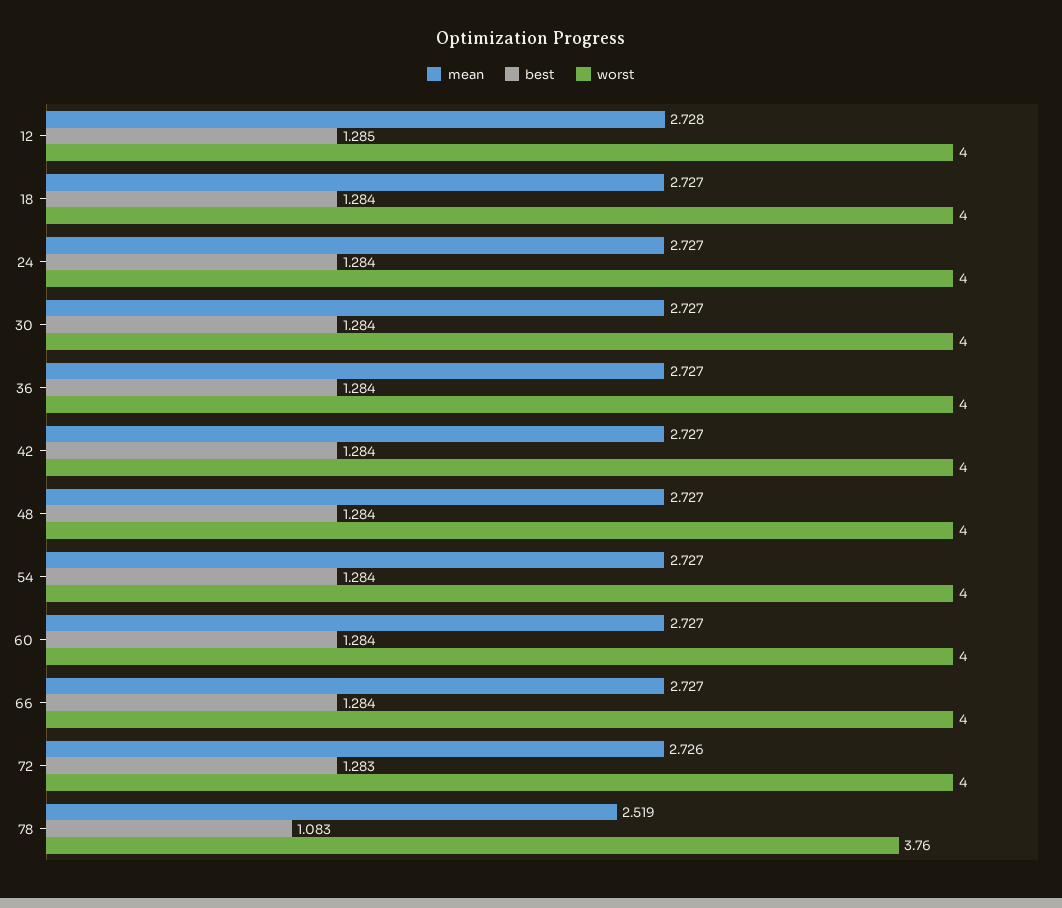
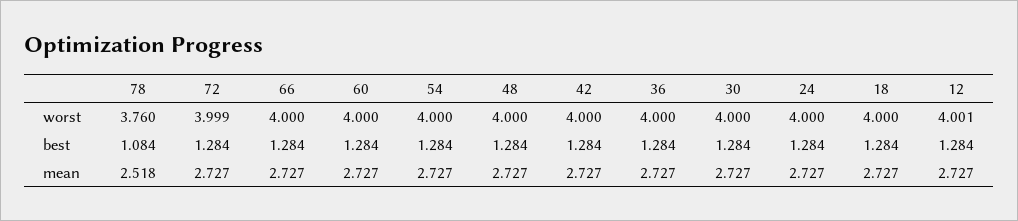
mean, 12: 2.728 -> 2.727
best, 12: 1.285 -> 1.284
worst, 12: 4 -> 4.001
mean, 72: 2.726 -> 2.727
best, 72: 1.283 -> 1.284
worst, 72: 4 -> 3.999
mean, 78: 2.519 -> 2.518
best, 78: 1.083 -> 1.084

